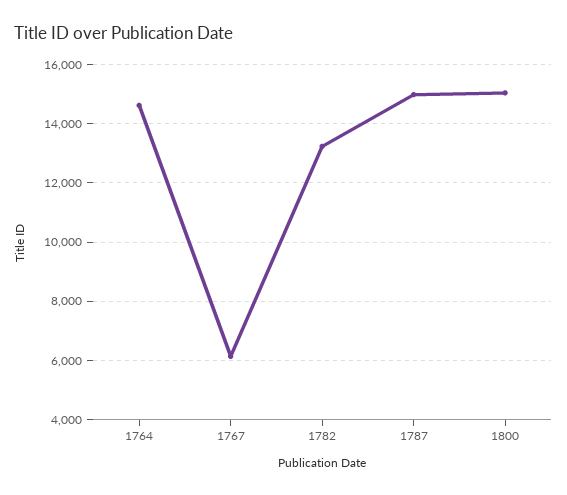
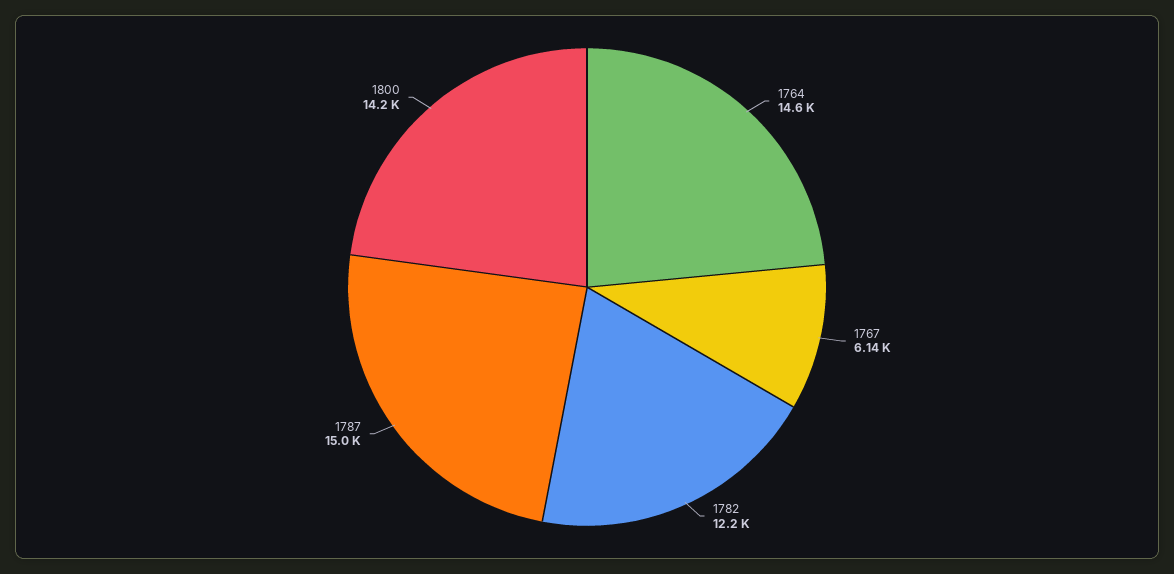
1782: 13250 -> 12200
1800: 15000 -> 14200

